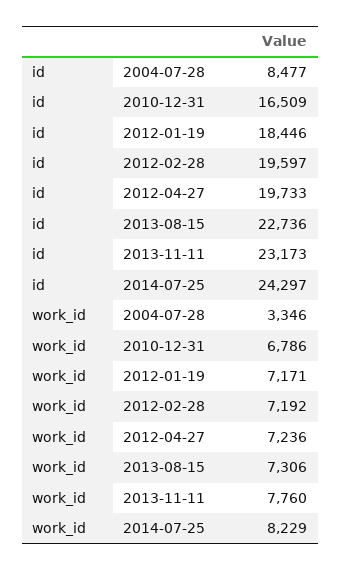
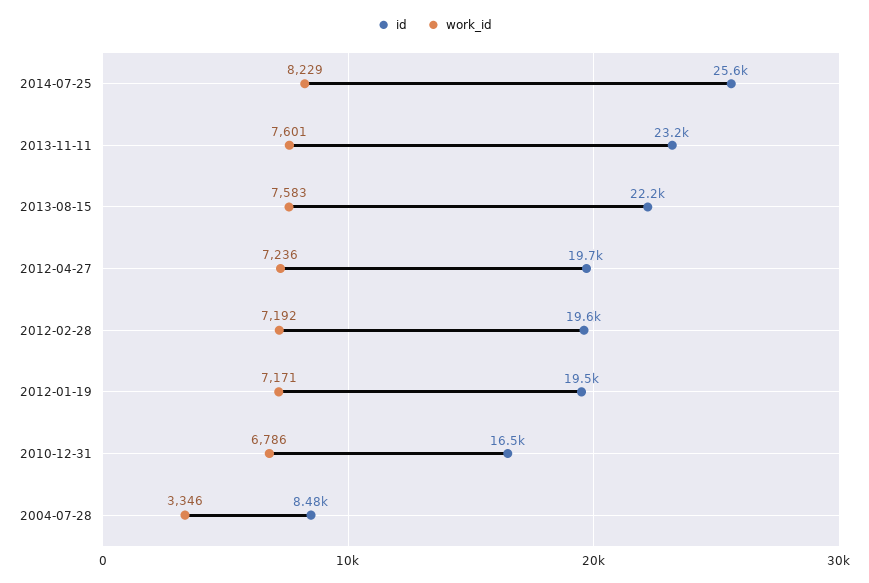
id, 2012-01-19: 18446 -> 19500
id, 2013-08-15: 22736 -> 22200
id, 2014-07-25: 24297 -> 25600
work_id, 2013-08-15: 7306 -> 7583
work_id, 2013-11-11: 7760 -> 7601

